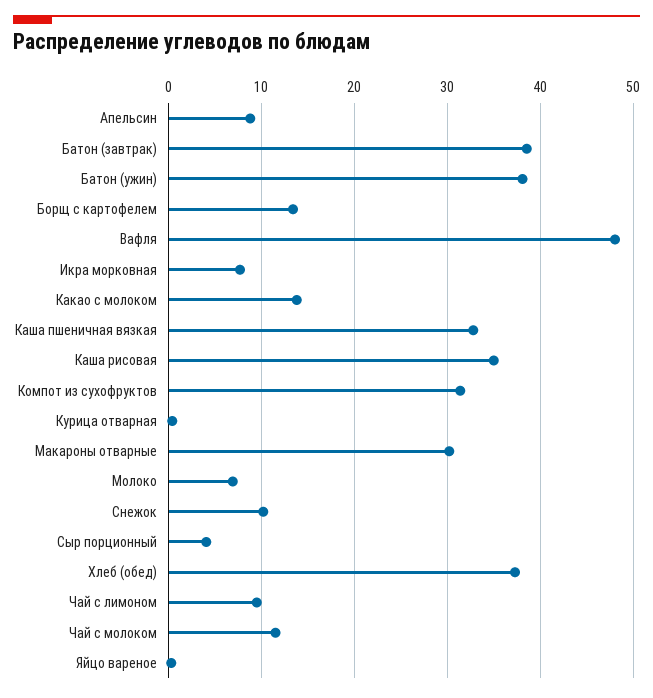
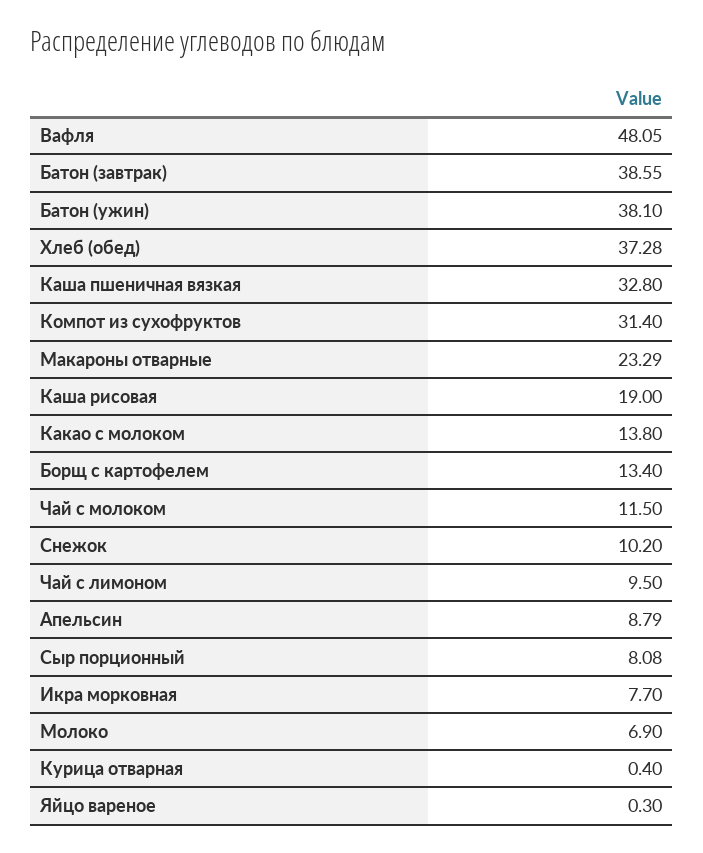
Каша рисовая: 35 -> 19
Макароны отварные: 30 -> 23.29
Сыр порционный: 4 -> 8.08

